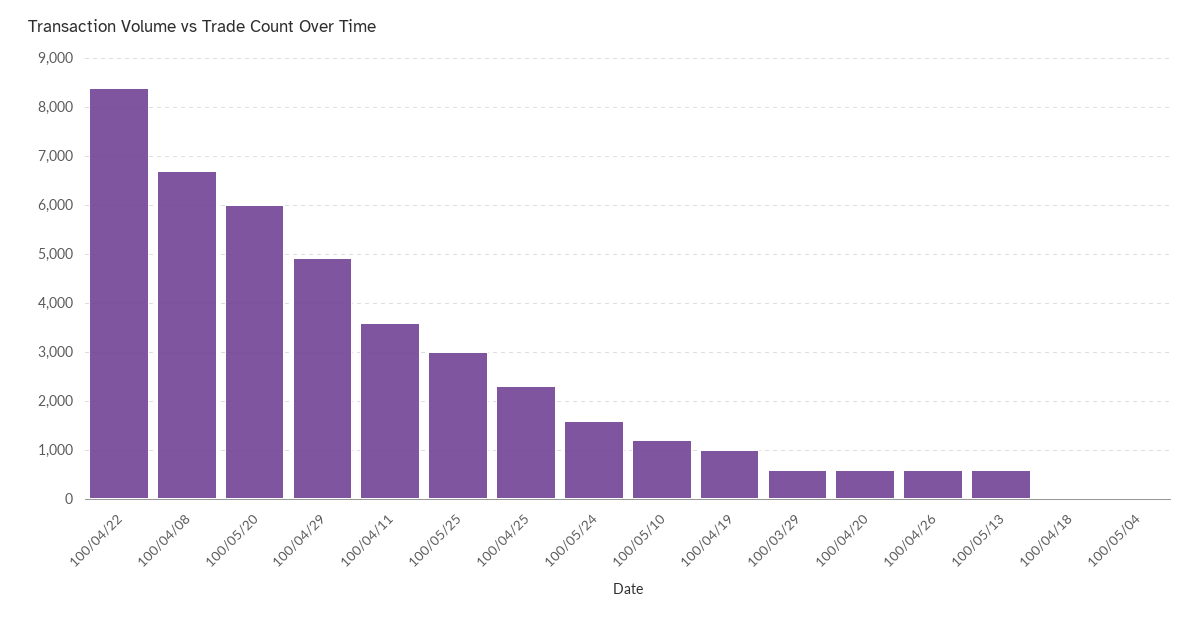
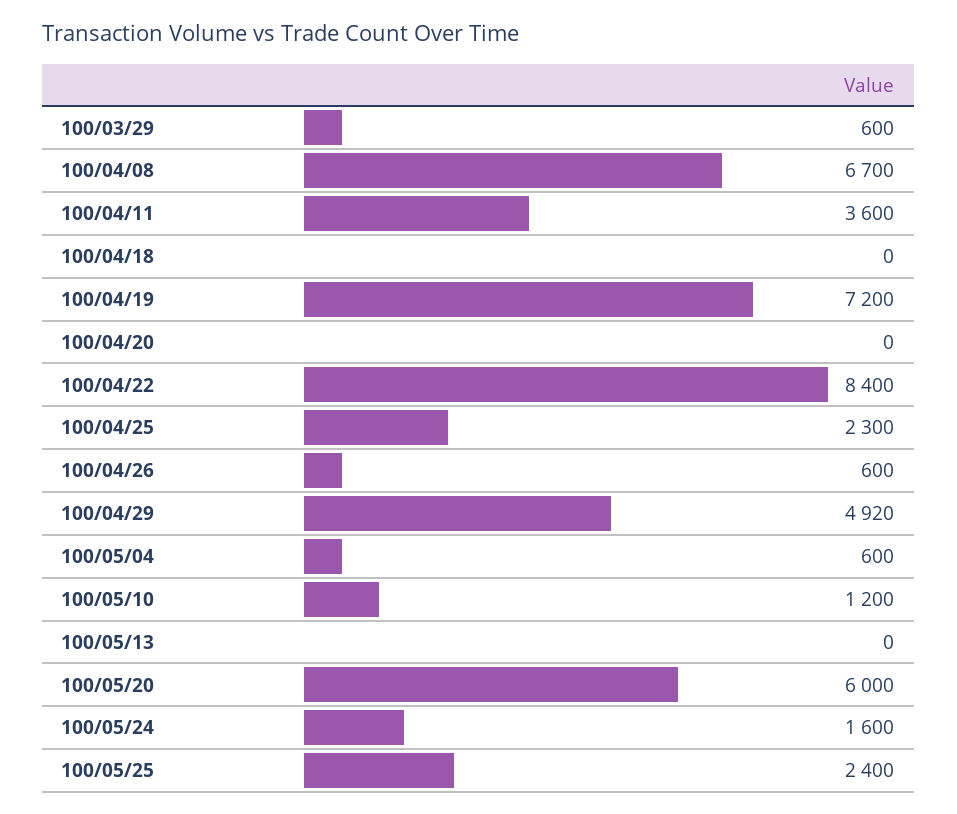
100/05/25: 3000 -> 2400
100/04/19: 1000 -> 7200
100/04/20: 600 -> 0
100/05/13: 600 -> 0
100/05/04: 0 -> 600

